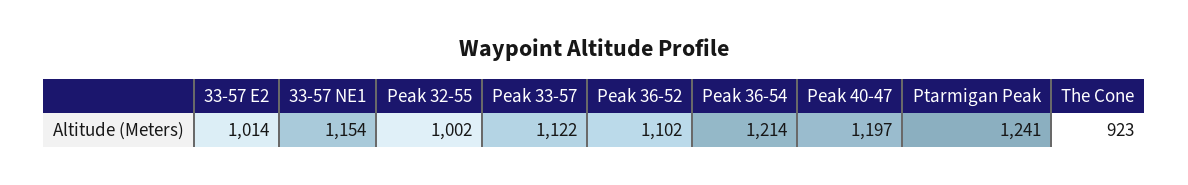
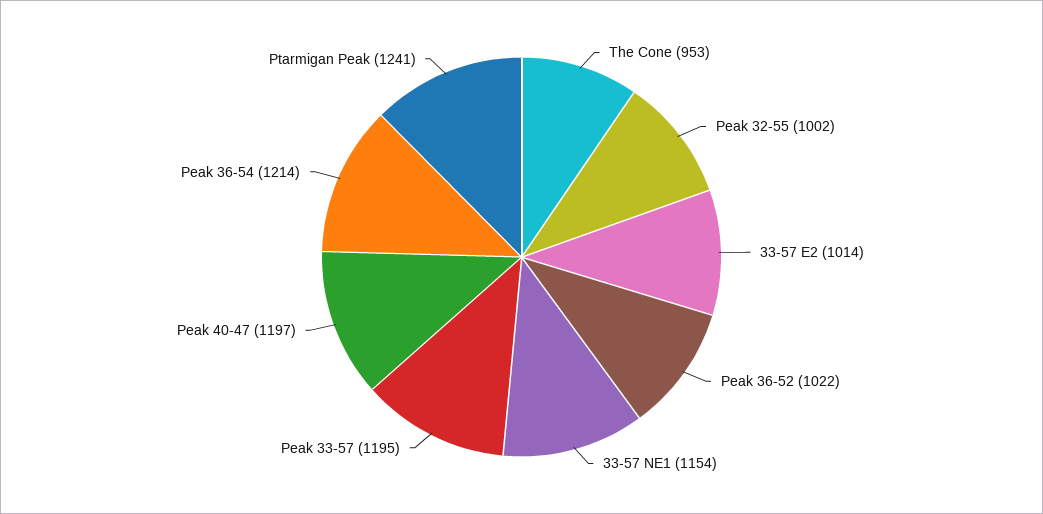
Peak 33-57: 1122 -> 1195
Peak 36-52: 1102 -> 1022
The Cone: 923 -> 953

